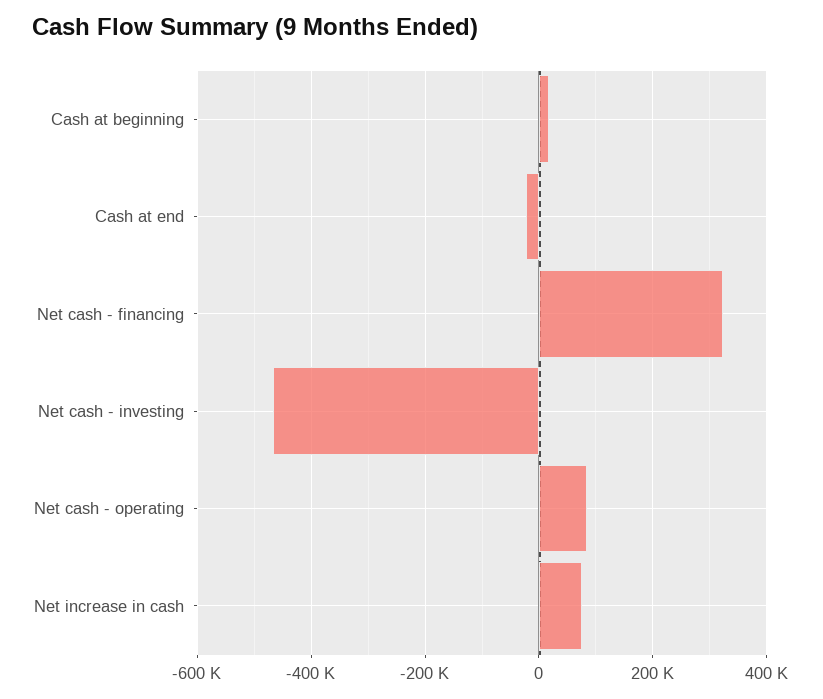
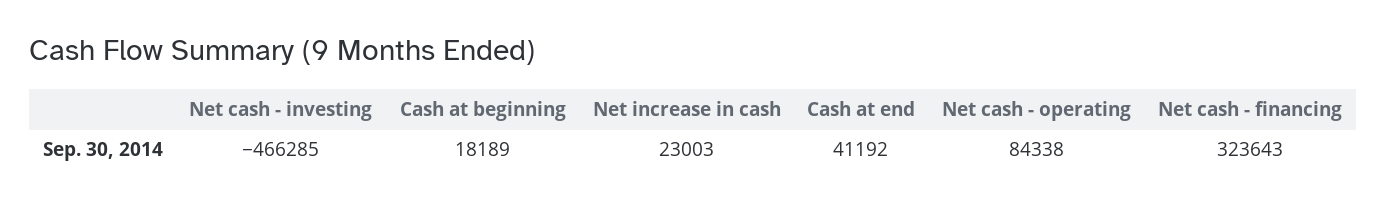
Cash at end: -20000 -> 41192
Net increase in cash: 80000 -> 23003

